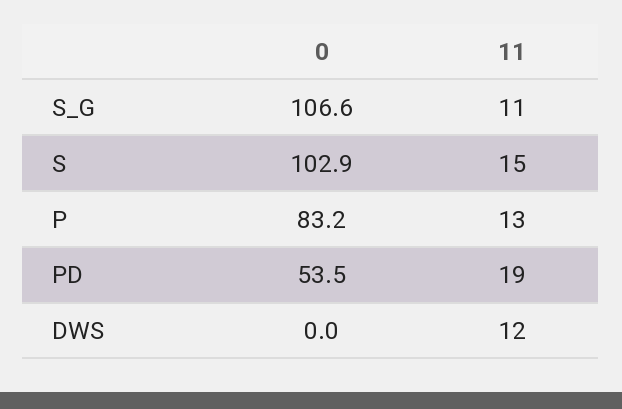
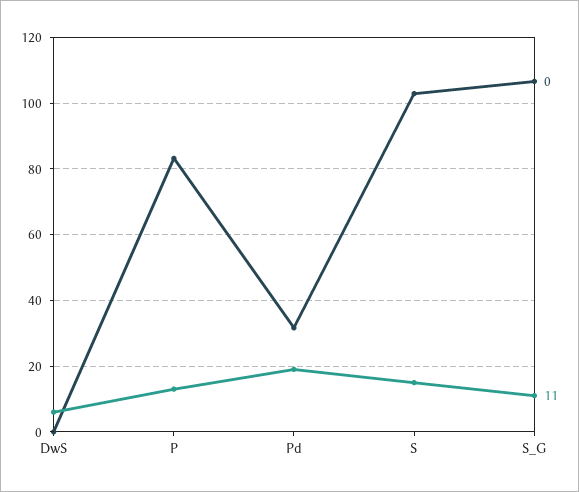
0, PD: 53.5 -> 32
11, DWS: 12 -> 6

